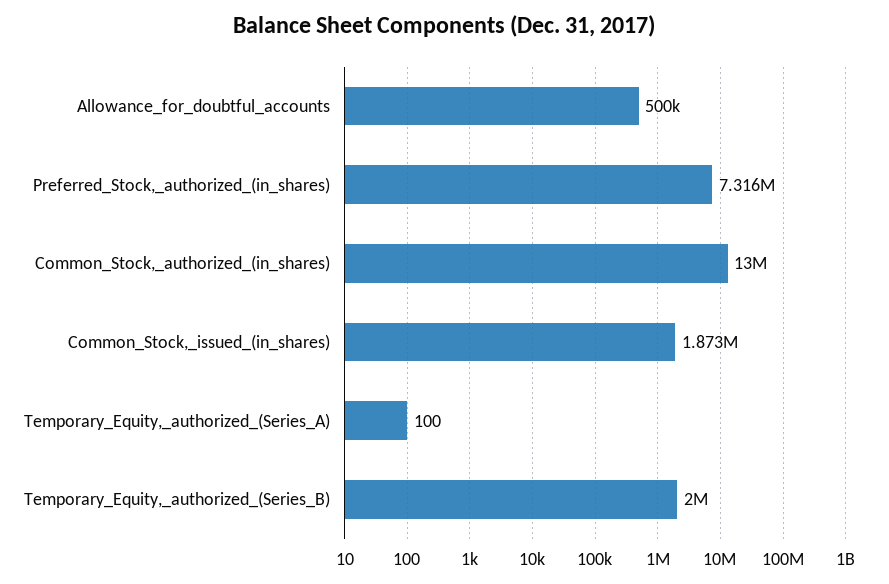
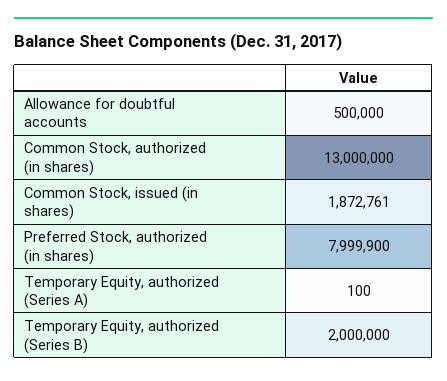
Preferred_Stock,_authorized_(in_shares): 7316000 -> 7999900

